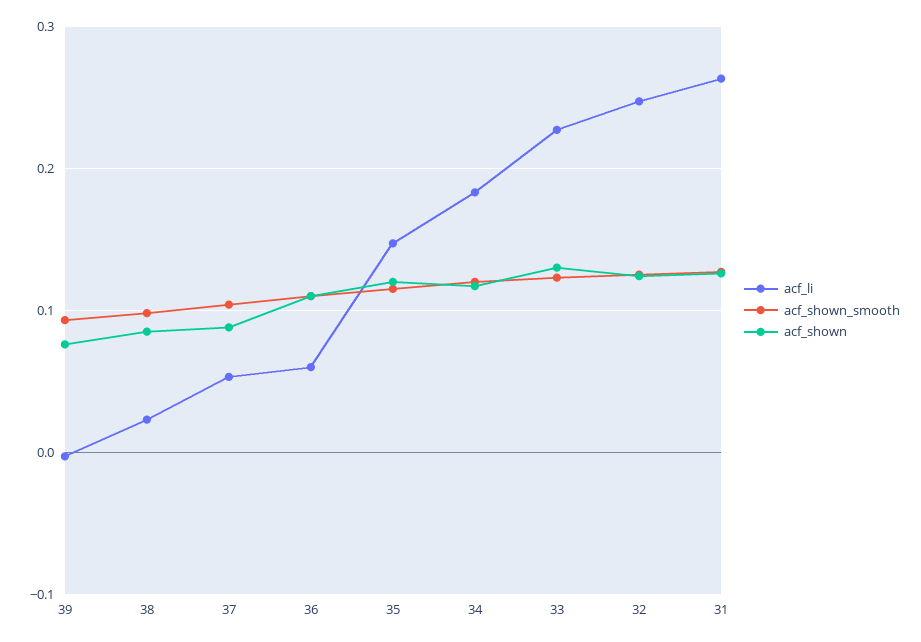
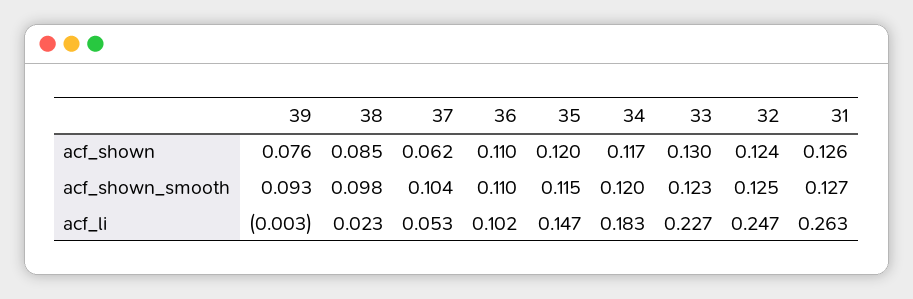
acf_shown, 37: 0.09 -> 0.062
acf_li, 36: 0.06 -> 0.102

